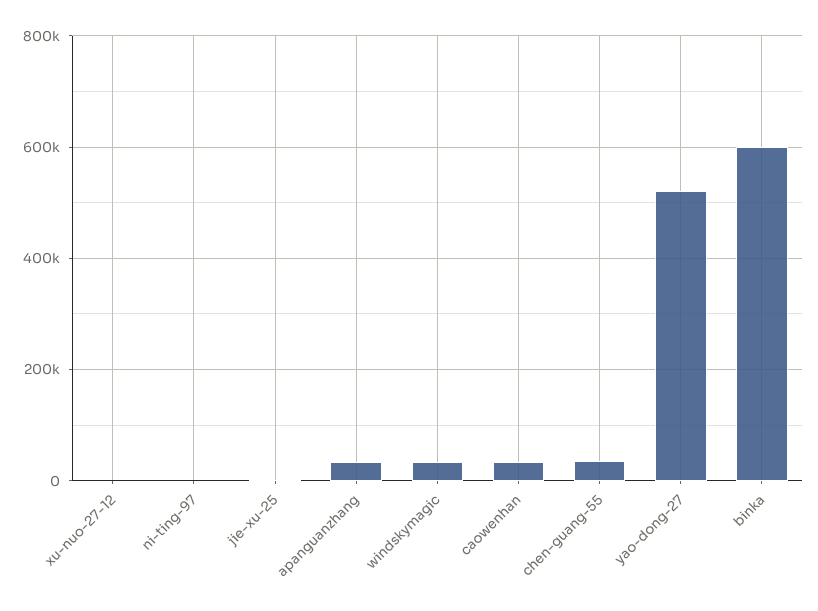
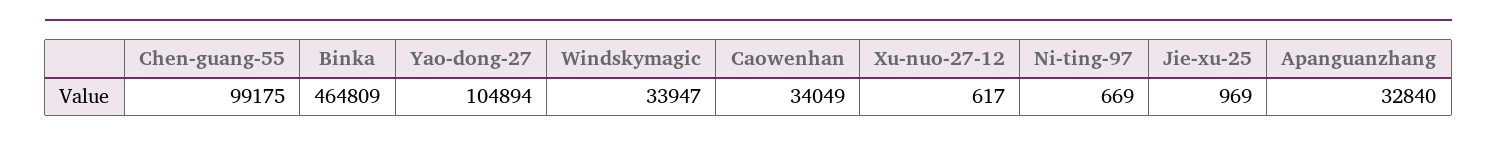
chen-guang-55: 40000 -> 99175
yao-dong-27: 520000 -> 104894
binka: 600000 -> 464809

